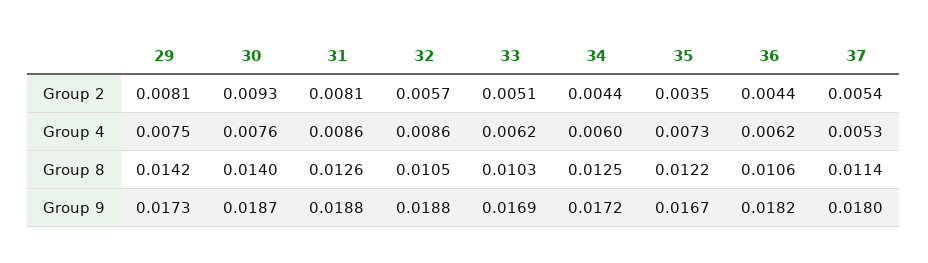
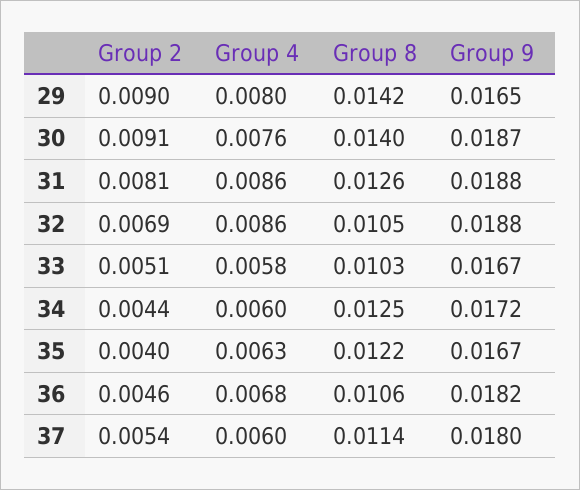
29, Group 2: 0.0081 -> 0.009
30, Group 2: 0.0093 -> 0.0091
32, Group 2: 0.0057 -> 0.0069
35, Group 2: 0.0035 -> 0.004
36, Group 2: 0.0044 -> 0.0046
29, Group 4: 0.0075 -> 0.008
33, Group 4: 0.0062 -> 0.0058
35, Group 4: 0.0073 -> 0.0063
36, Group 4: 0.0062 -> 0.0068
37, Group 4: 0.0053 -> 0.006
29, Group 9: 0.0173 -> 0.0165
33, Group 9: 0.0169 -> 0.0167

